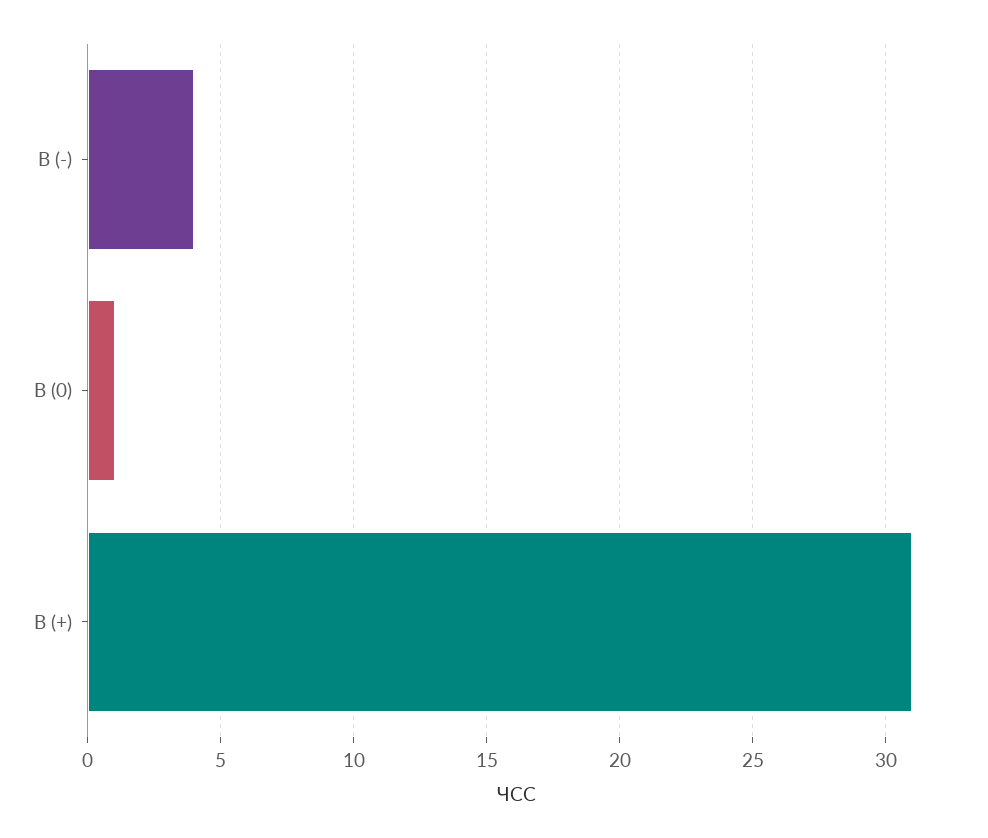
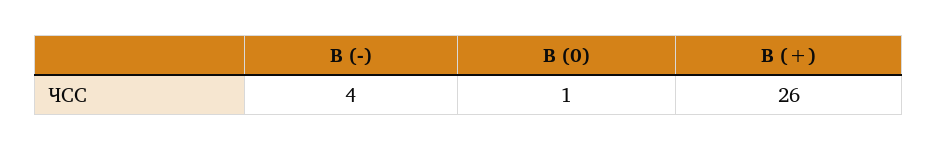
B (+): 31 -> 26

